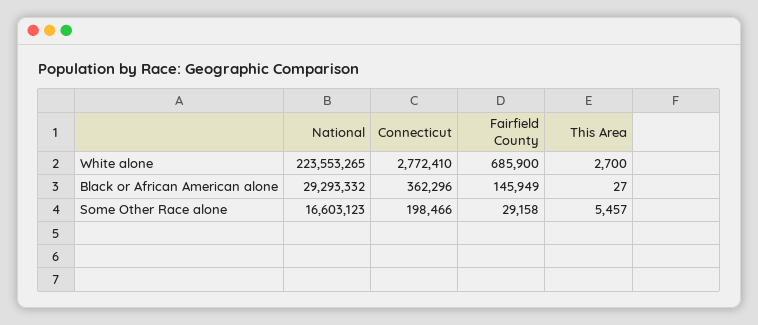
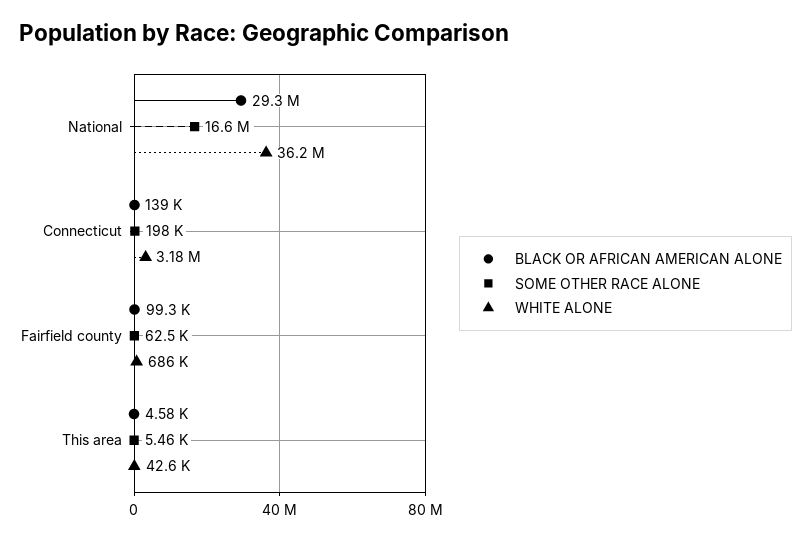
White alone, National: 223553265 -> 36200000
White alone, Connecticut: 2772410 -> 3180000
White alone, This Area: 2700 -> 42600
Black or African American alone, Connecticut: 362296 -> 139000
Black or African American alone, Fairfield County: 145949 -> 99300
Black or African American alone, This Area: 27 -> 4580
Some Other Race alone, Fairfield County: 29158 -> 62500

